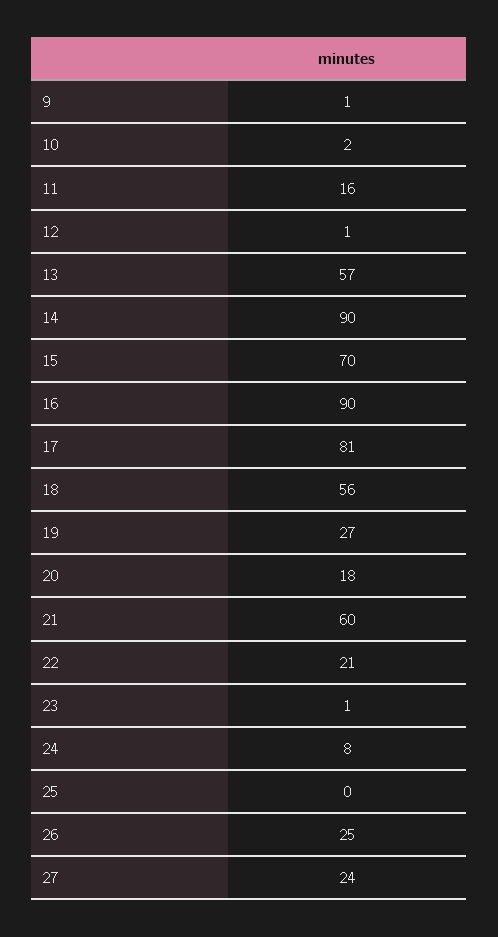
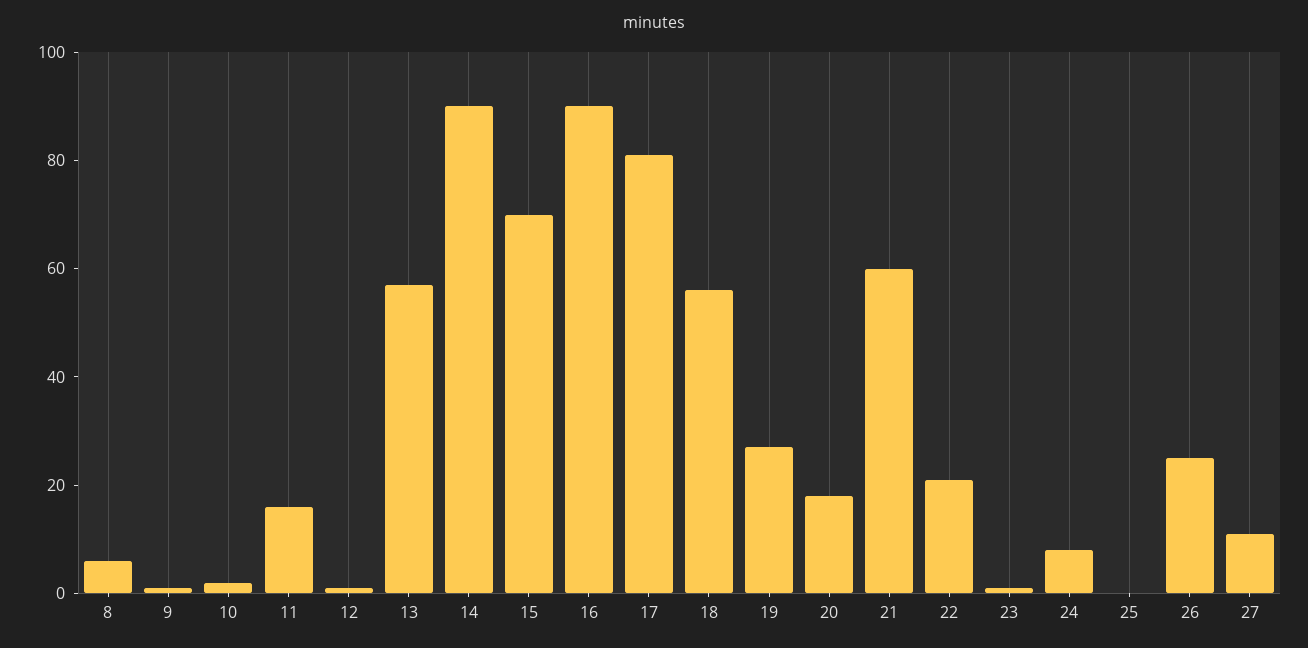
27: 24 -> 10
8: none -> 5

